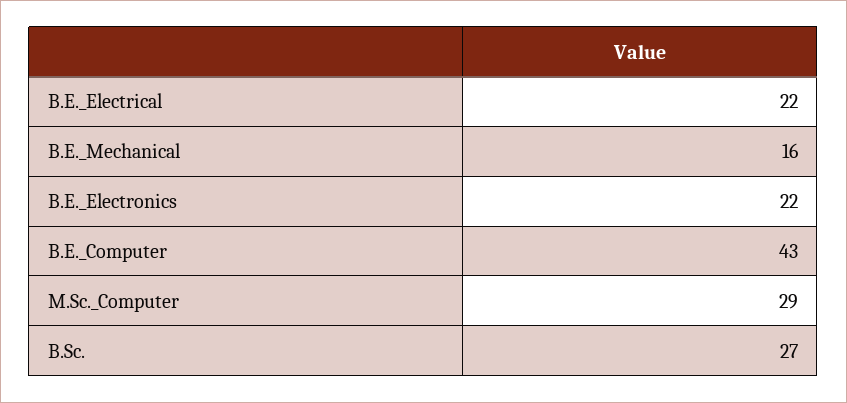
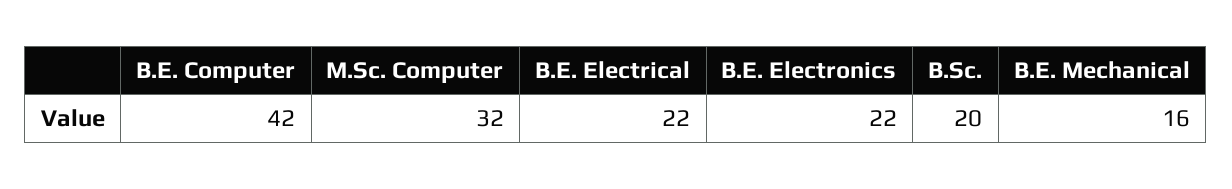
B.E._Computer: 43 -> 42
M.Sc._Computer: 29 -> 32
B.Sc.: 27 -> 20

